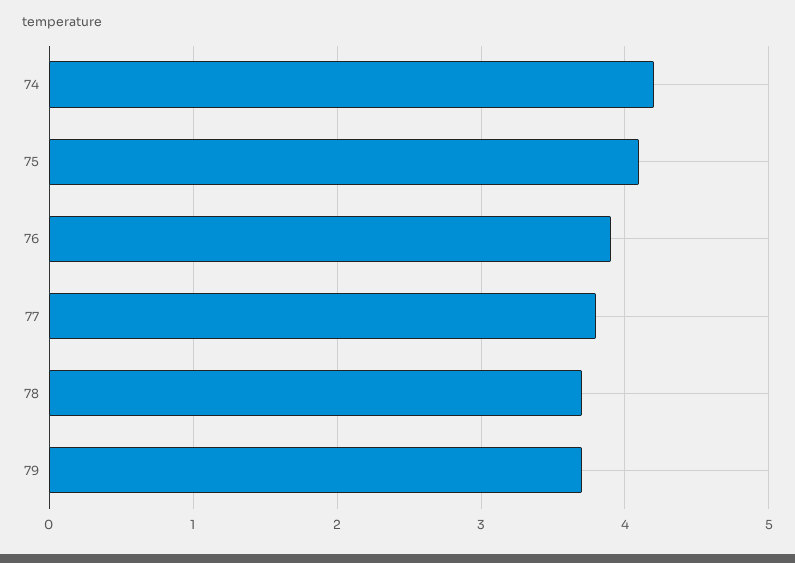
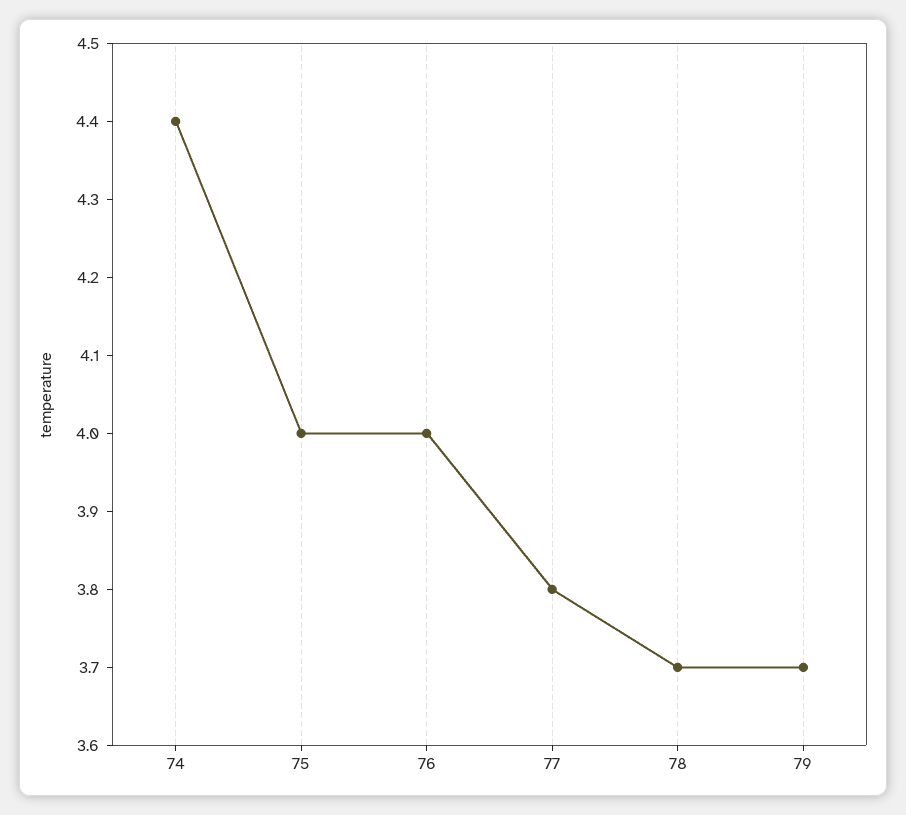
74: 4.2 -> 4.4
75: 4.1 -> 4
76: 3.9 -> 4

